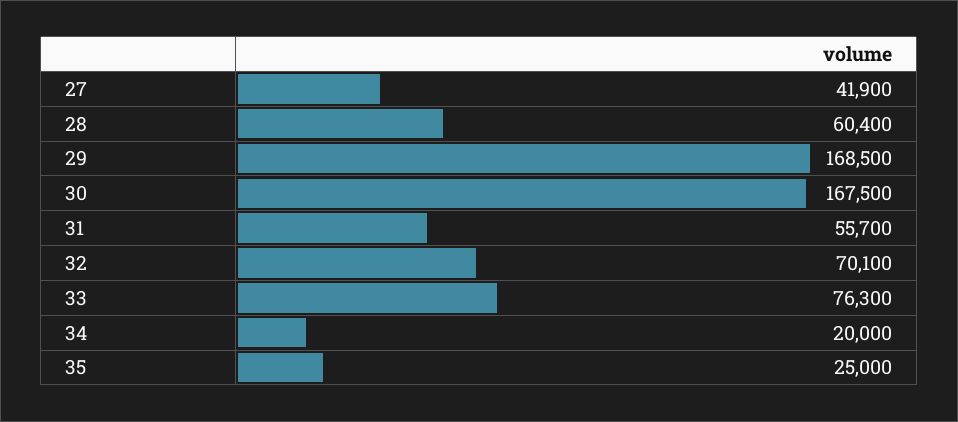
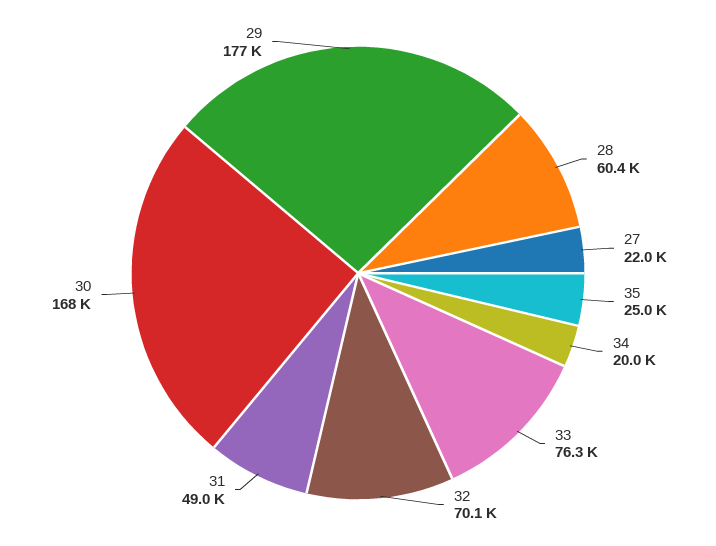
27: 41900 -> 22000
29: 168500 -> 177000
31: 55700 -> 49000

